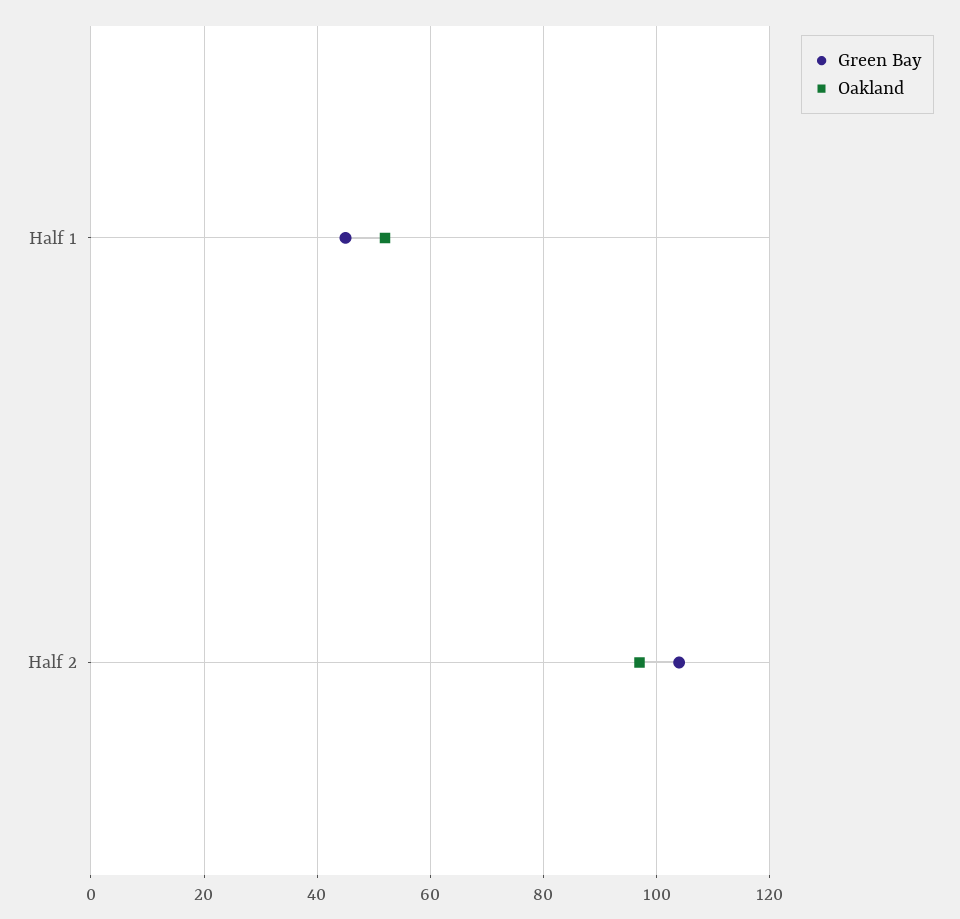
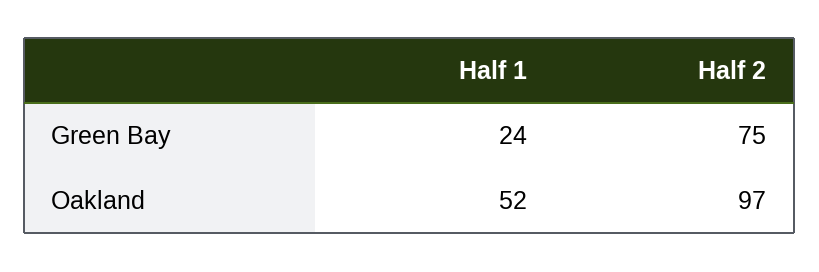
Green Bay, Half 1: 45 -> 24
Green Bay, Half 2: 105 -> 75

